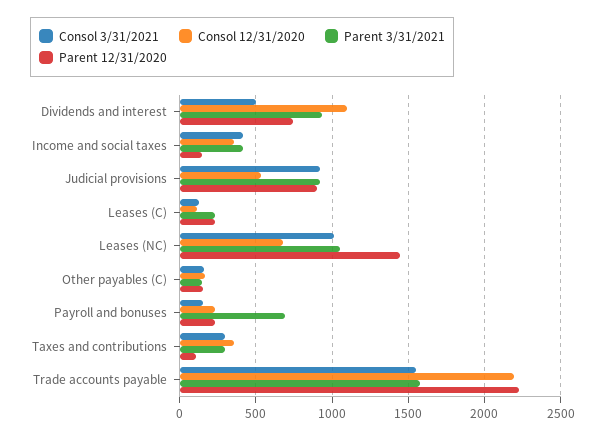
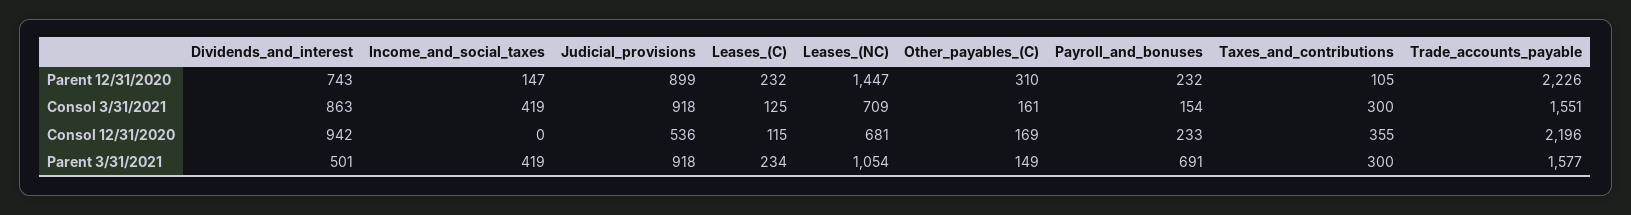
Consol 3/31/2021, Dividends and interest: 500 -> 863
Consol 12/31/2020, Dividends and interest: 1100 -> 942
Parent 3/31/2021, Dividends and interest: 950 -> 501
Consol 12/31/2020, Income and social taxes: 350 -> 0
Consol 3/31/2021, Leases (NC): 1000 -> 709
Parent 12/31/2020, Other payables (C): 150 -> 310

